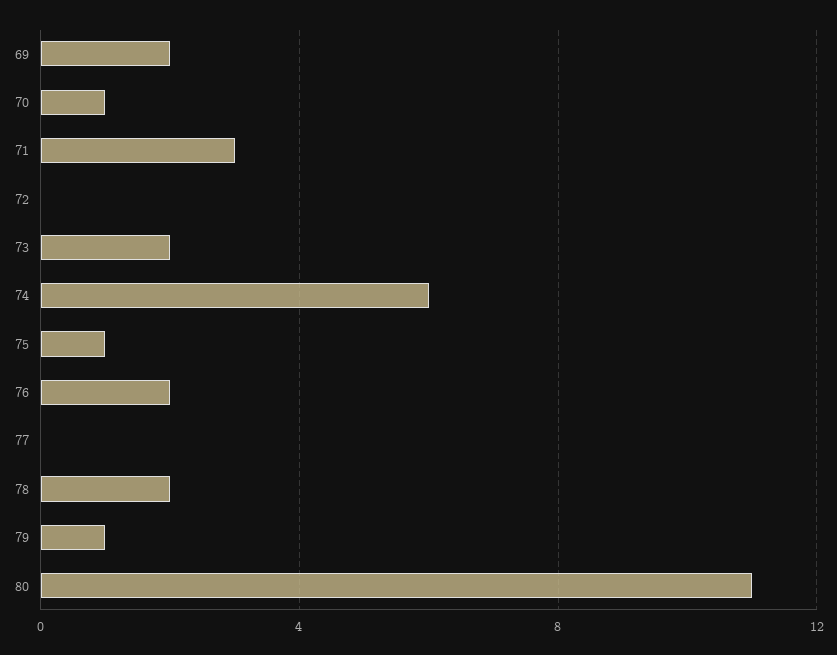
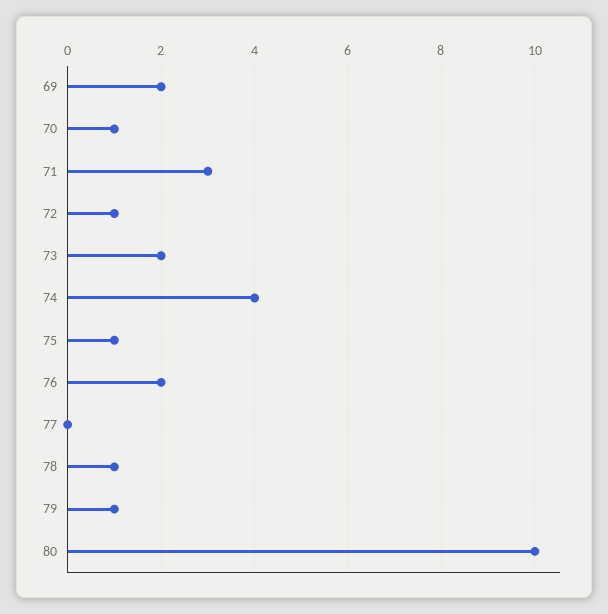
72: 0 -> 1
74: 6 -> 4
78: 2 -> 1
80: 11 -> 10

